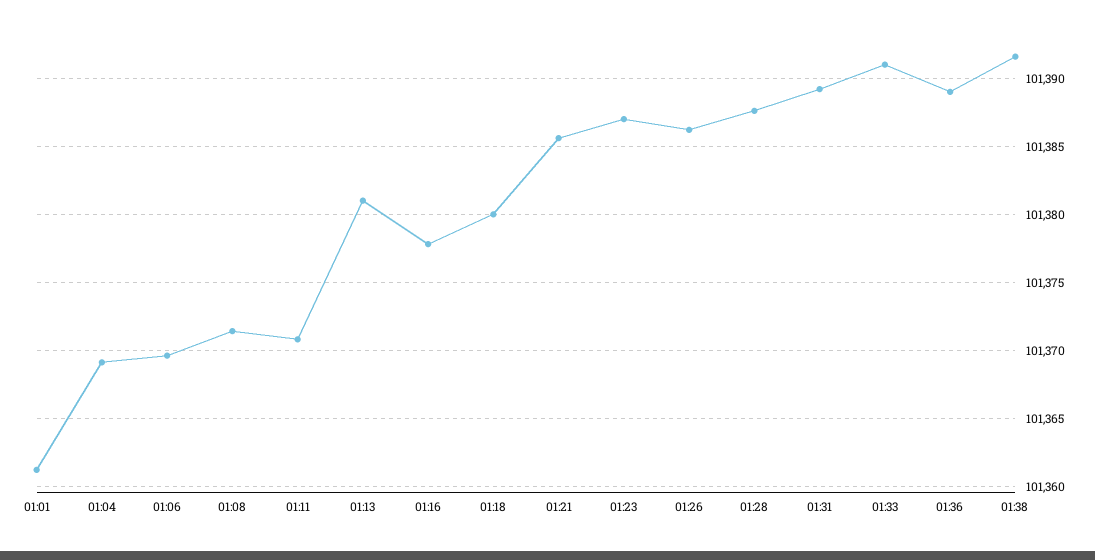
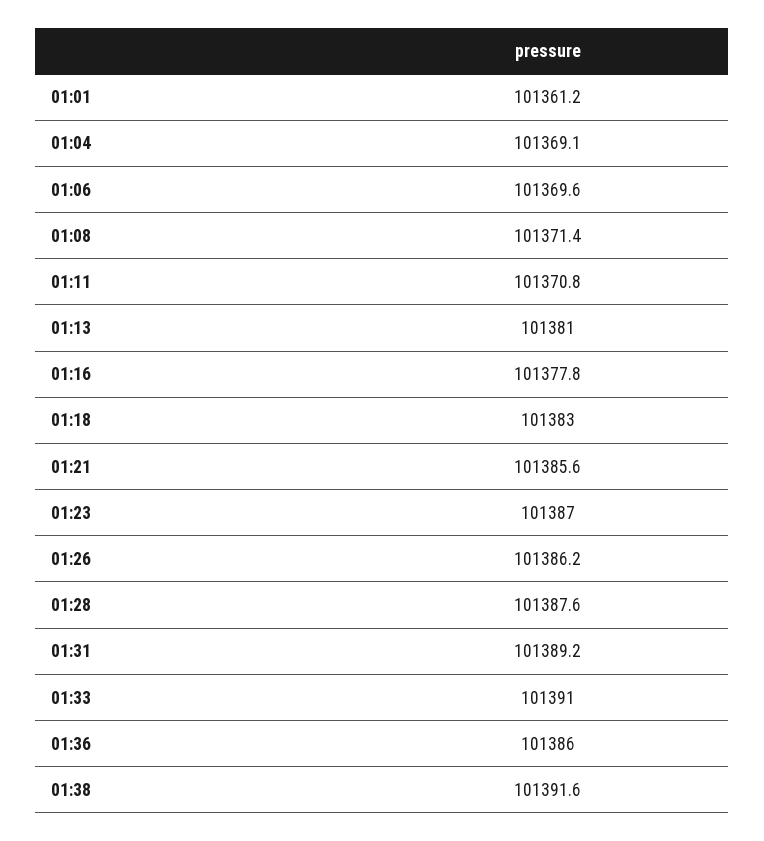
01:18: 101380 -> 101383
01:36: 101389 -> 101386

